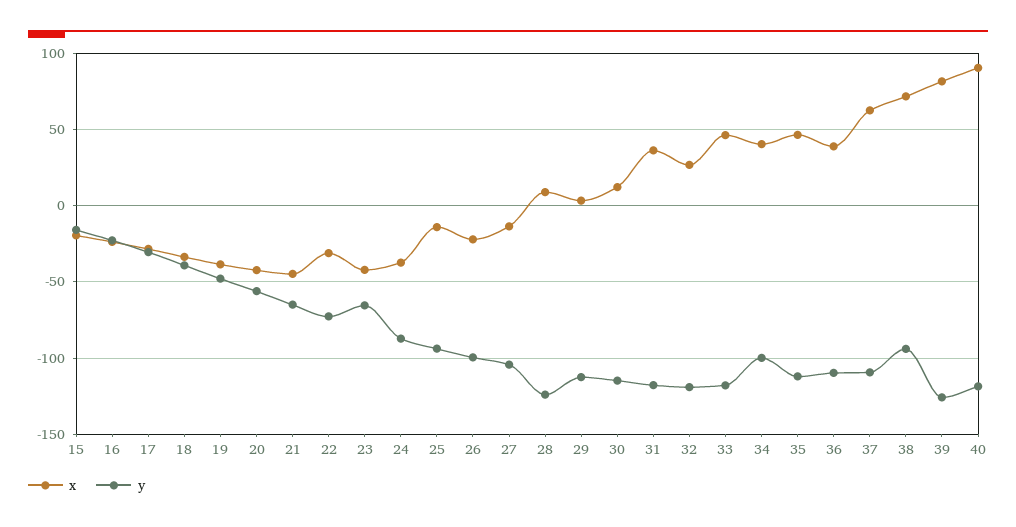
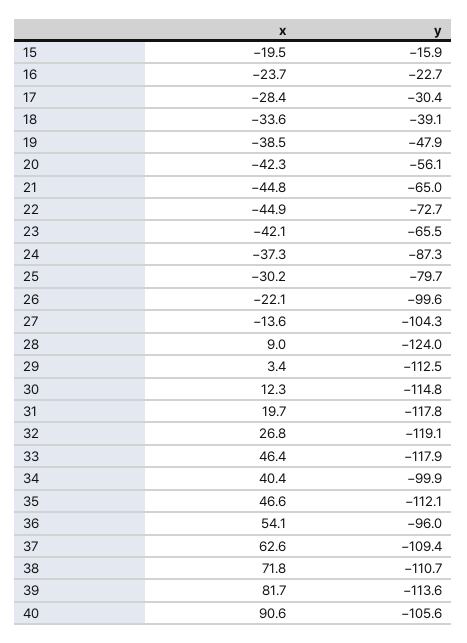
x, 22: -30 -> -44.9
x, 25: -15 -> -30.2
y, 25: -95 -> -79.7
x, 31: 35 -> 19.7
x, 36: 40 -> 54.1
y, 36: -110 -> -96
y, 38: -95 -> -110.7
y, 39: -125 -> -113.6
y, 40: -120 -> -105.6

